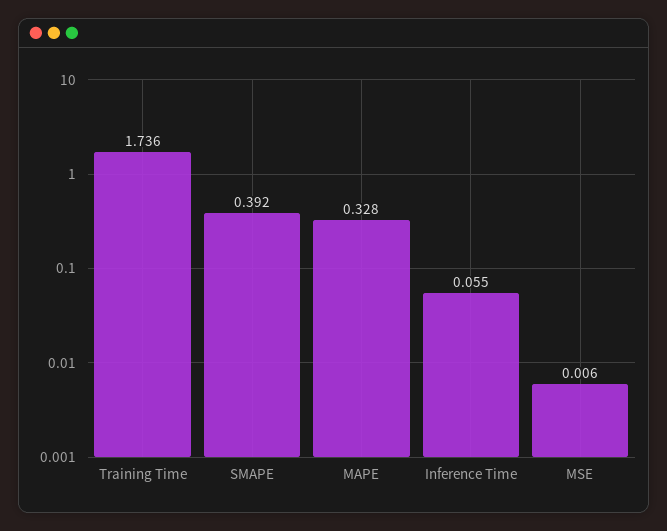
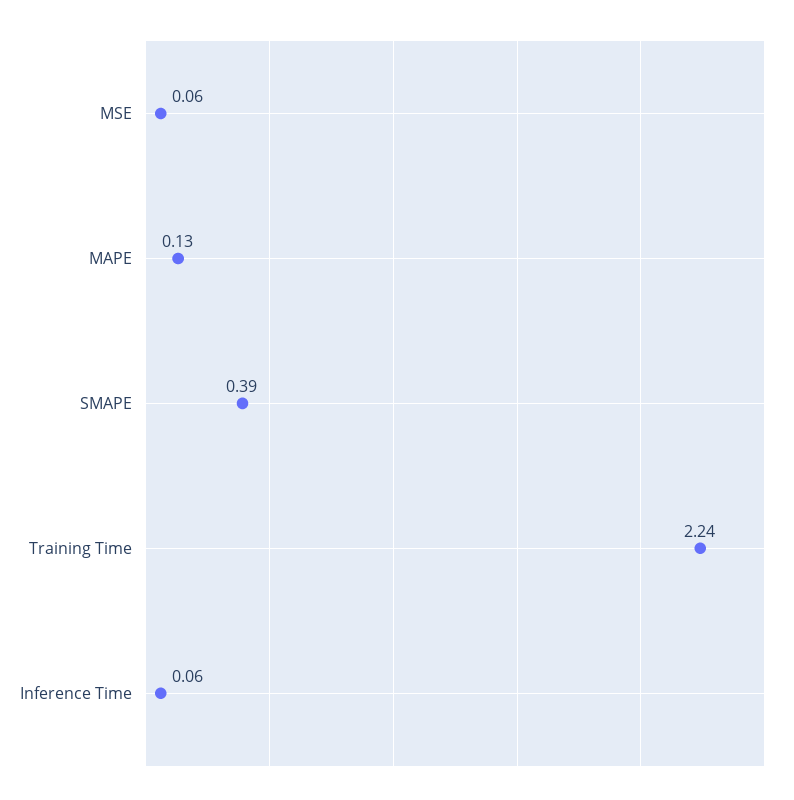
Training Time: 1.736 -> 2.24
MAPE: 0.328 -> 0.13
MSE: 0.006 -> 0.06

